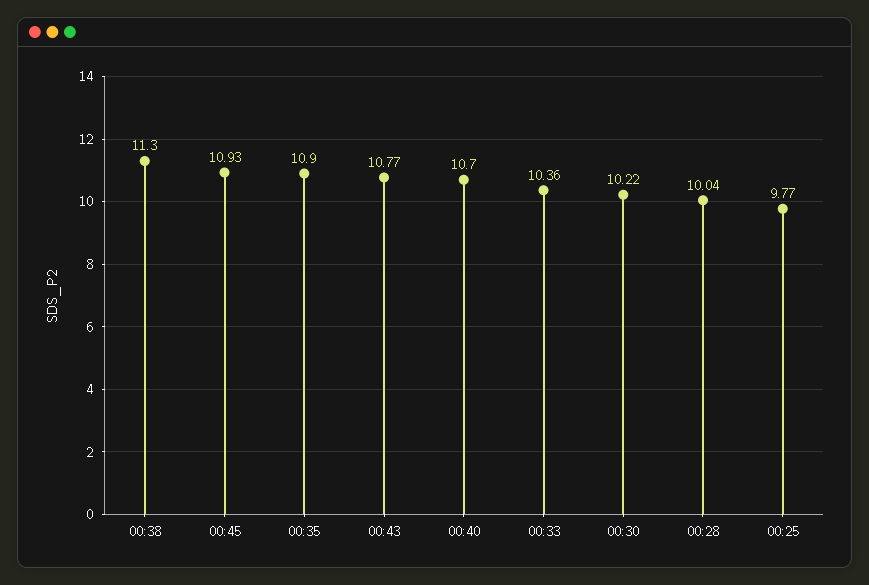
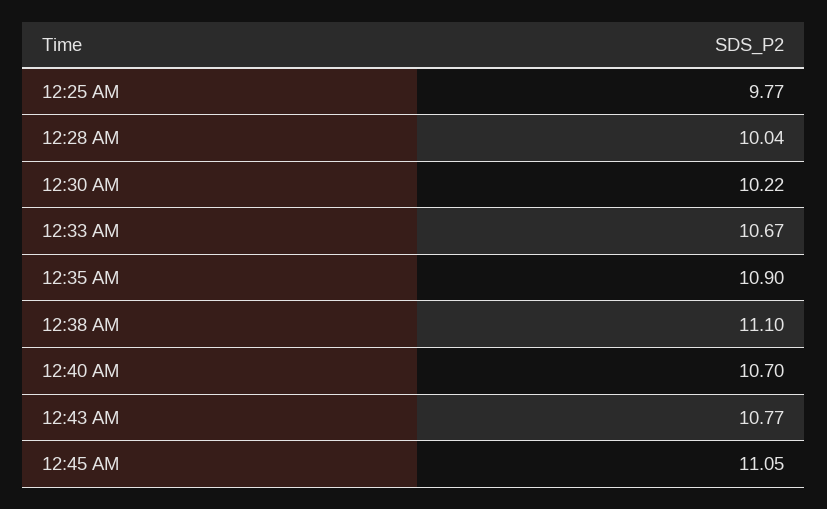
00:38: 11.3 -> 11.1
00:45: 10.93 -> 11.05
00:33: 10.36 -> 10.67

